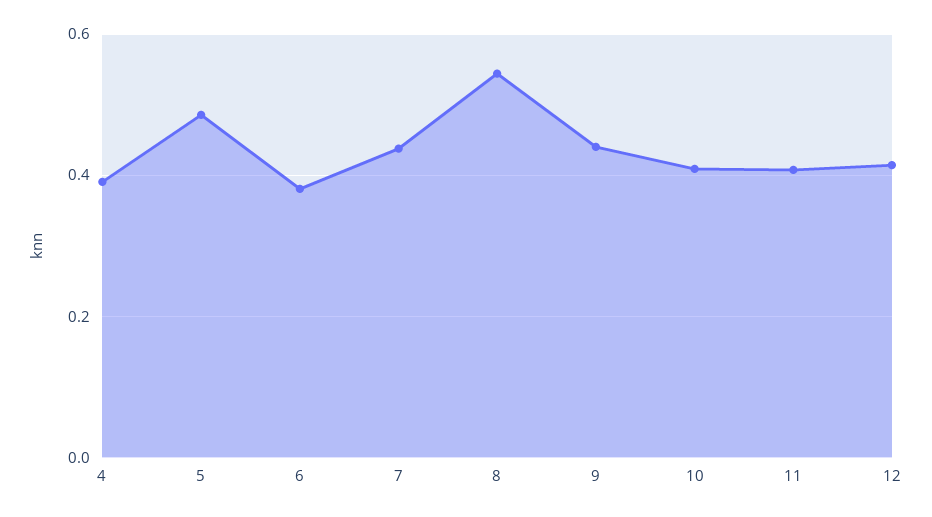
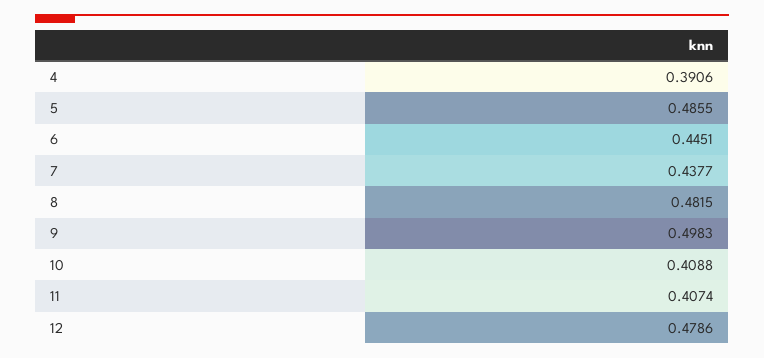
6: 0.38 -> 0.4451
8: 0.54 -> 0.4815
9: 0.44 -> 0.4983
12: 0.42 -> 0.4786

